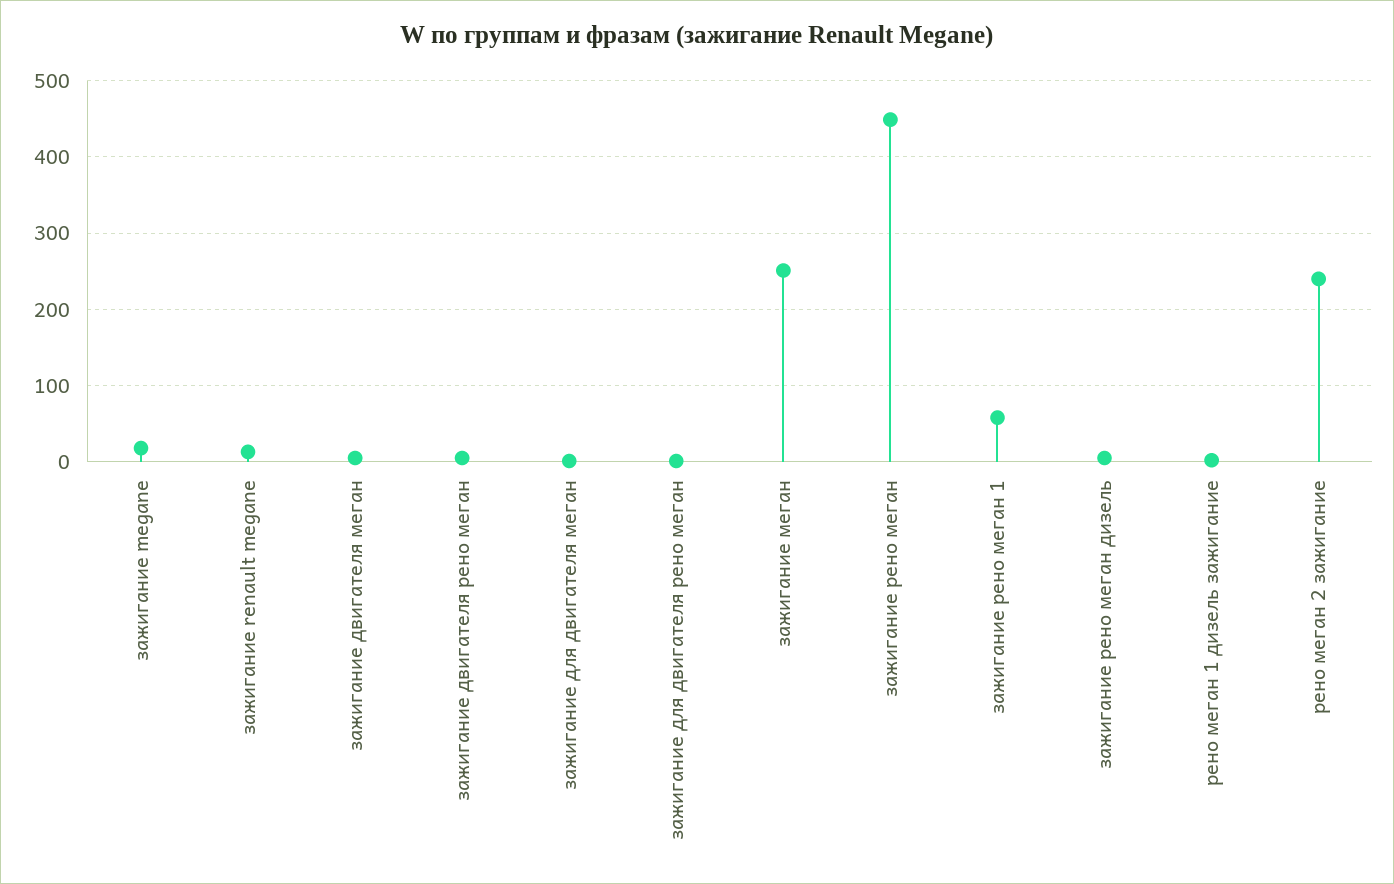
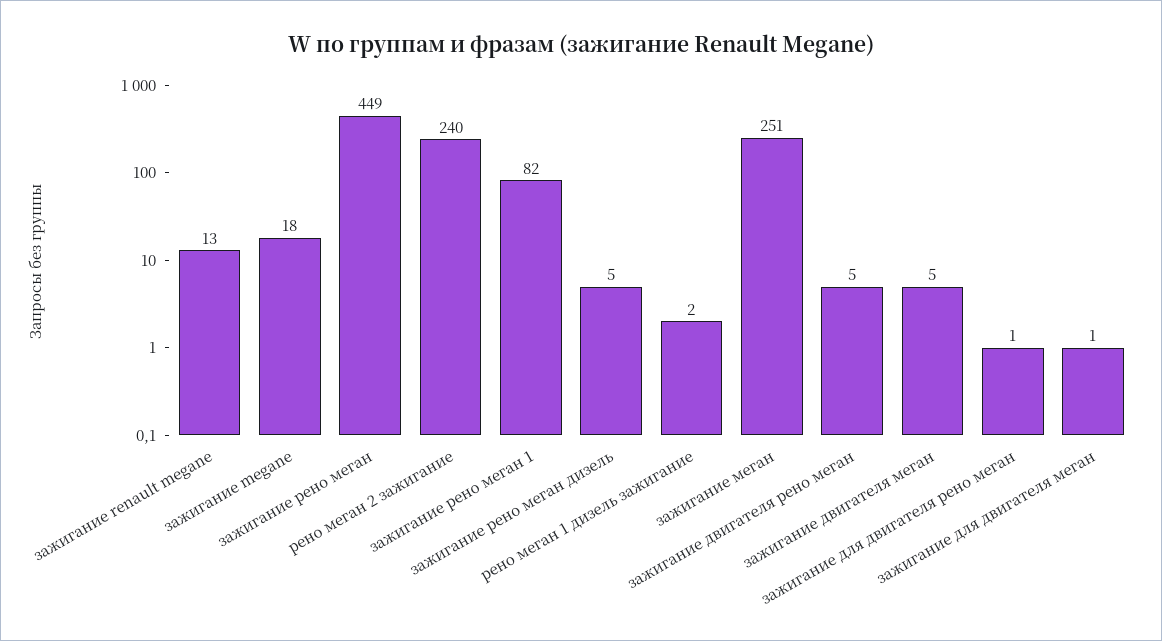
зажигание рено меган 1: 60 -> 82

